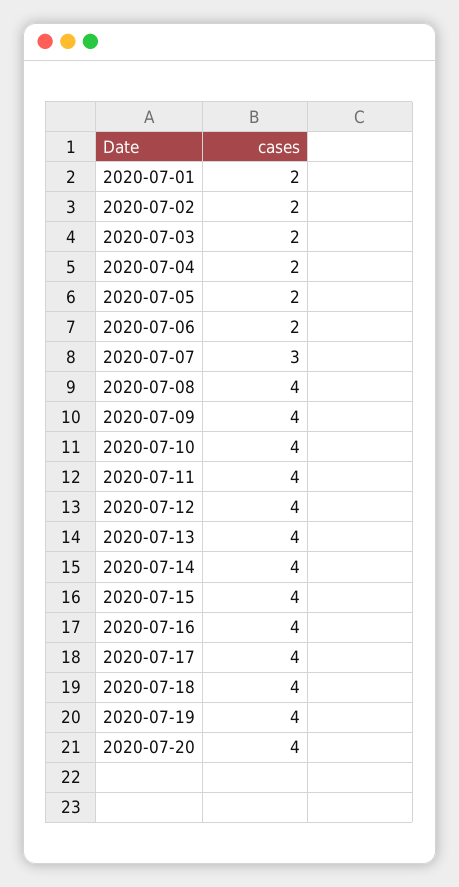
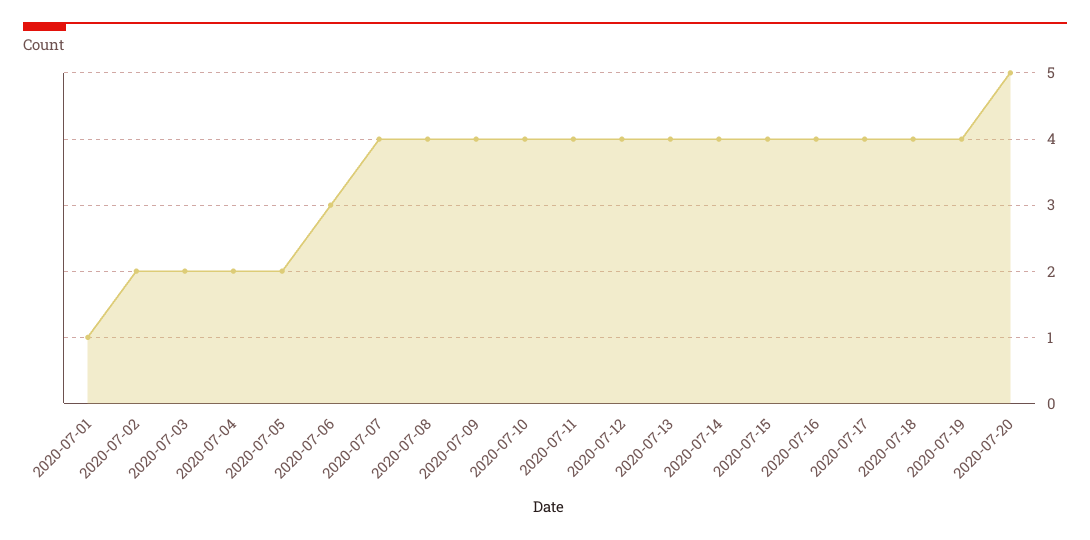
2020-07-01: 2 -> 1
2020-07-06: 2 -> 3
2020-07-07: 3 -> 4
2020-07-20: 4 -> 5

